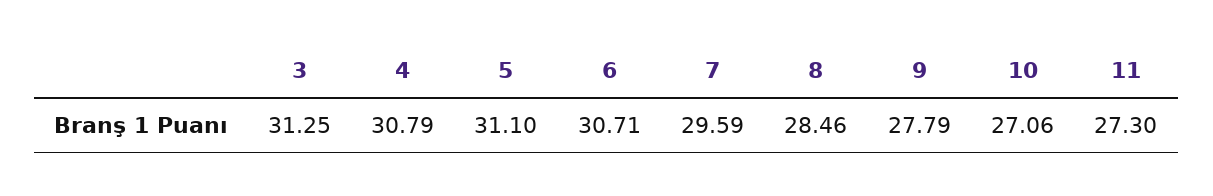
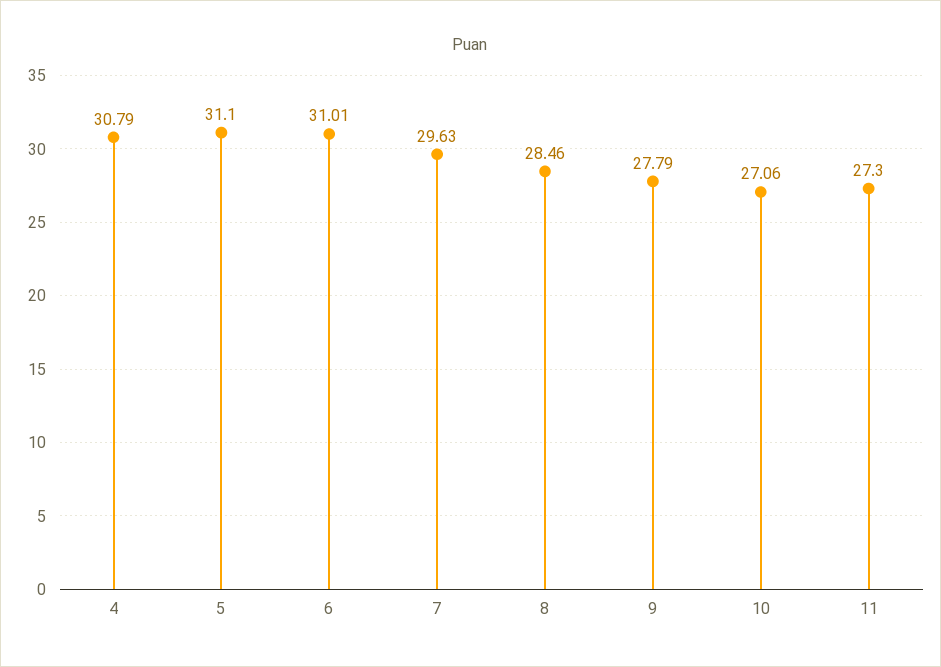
3: 31.25 -> none
6: 30.71 -> 31.01
7: 29.59 -> 29.63

